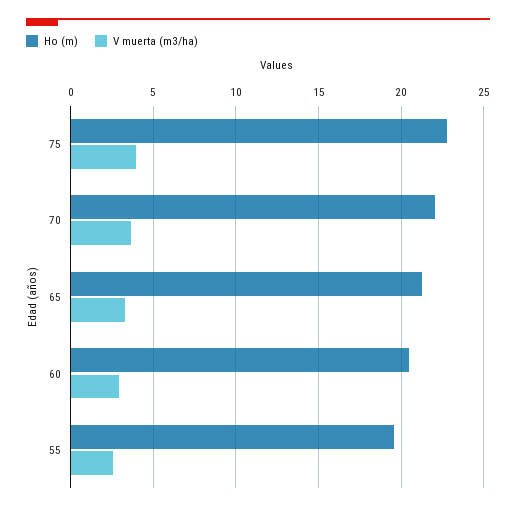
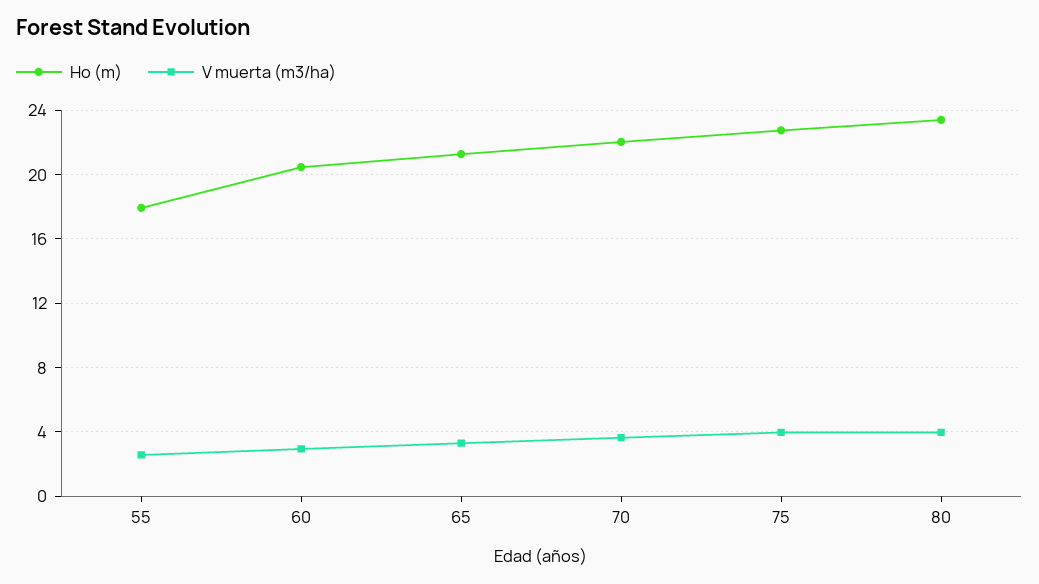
Ho (m), 55: 19.5 -> 18
Ho (m), 80: none -> 23.5
V muerta (m3/ha), 80: none -> 4

